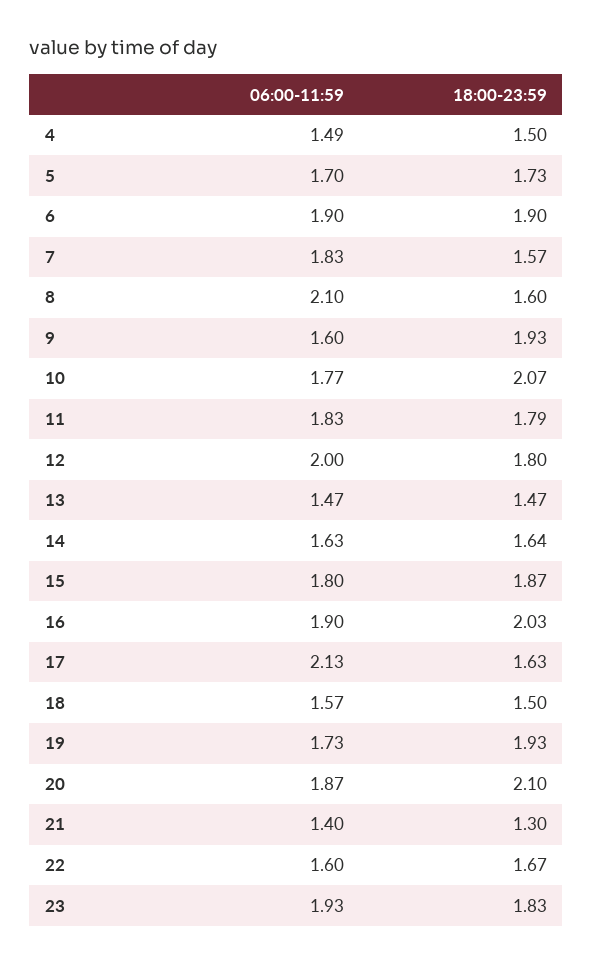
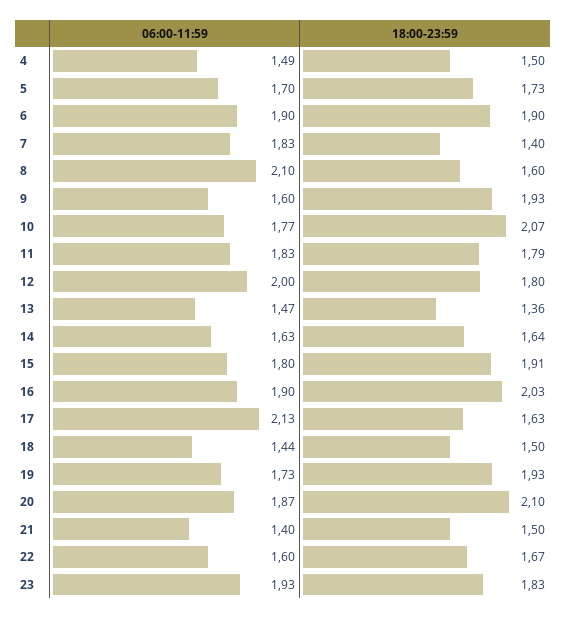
18:00-23:59, 7: 1.57 -> 1.4
18:00-23:59, 13: 1.47 -> 1.36
18:00-23:59, 15: 1.87 -> 1.91
06:00-11:59, 18: 1.57 -> 1.44
18:00-23:59, 21: 1.3 -> 1.5

